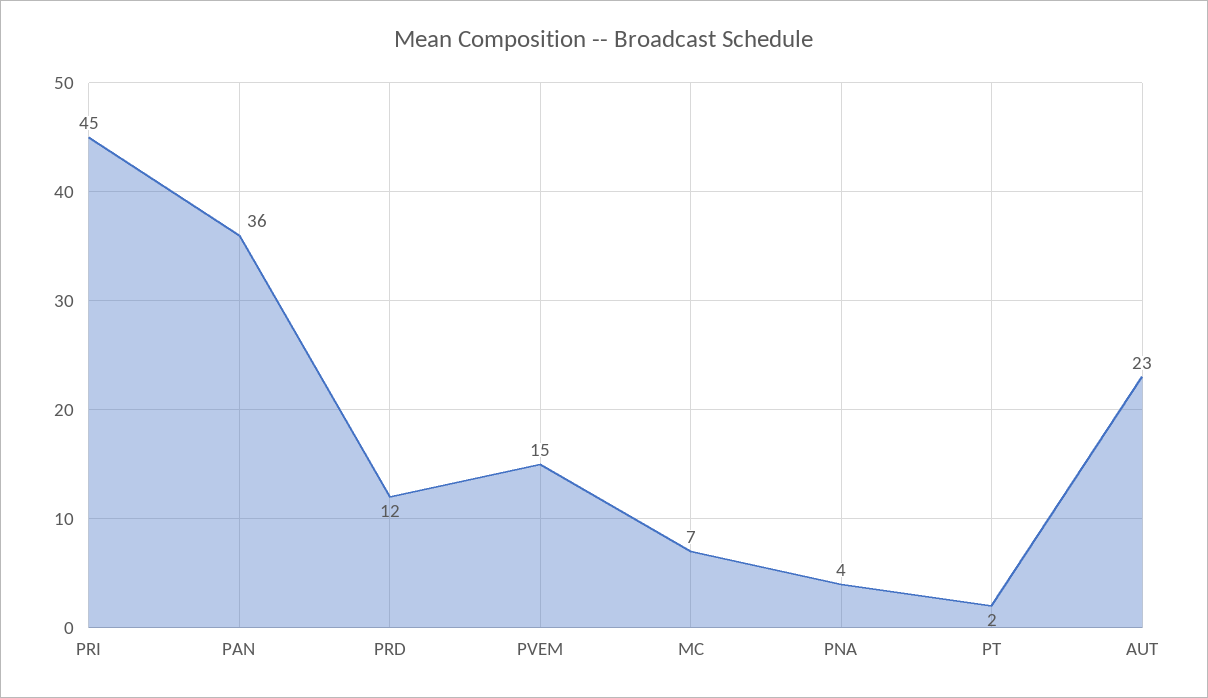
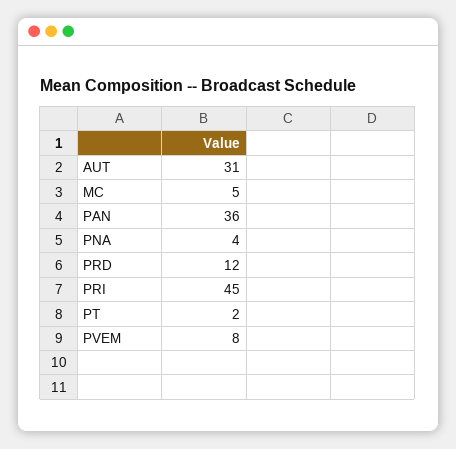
PVEM: 15 -> 8
MC: 7 -> 5
AUT: 23 -> 31

